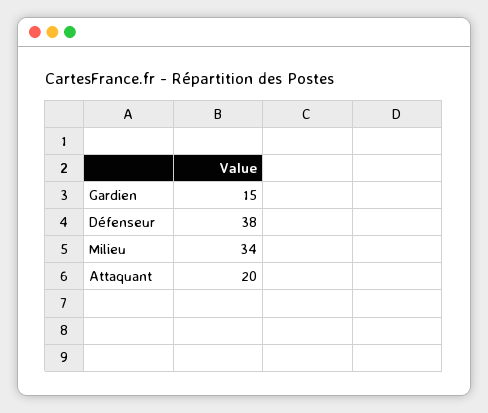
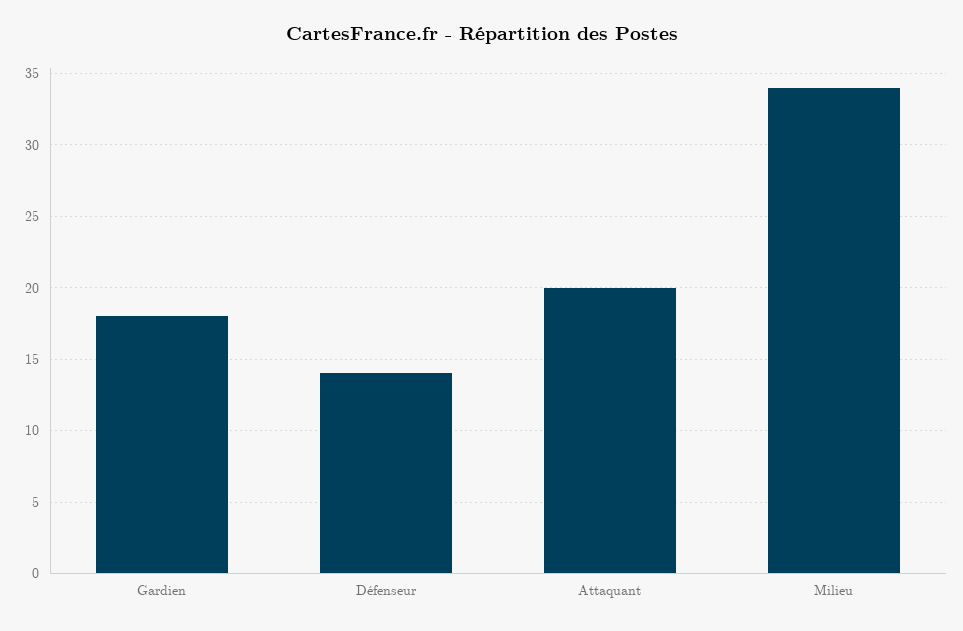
Gardien: 15 -> 18
Défenseur: 38 -> 14

